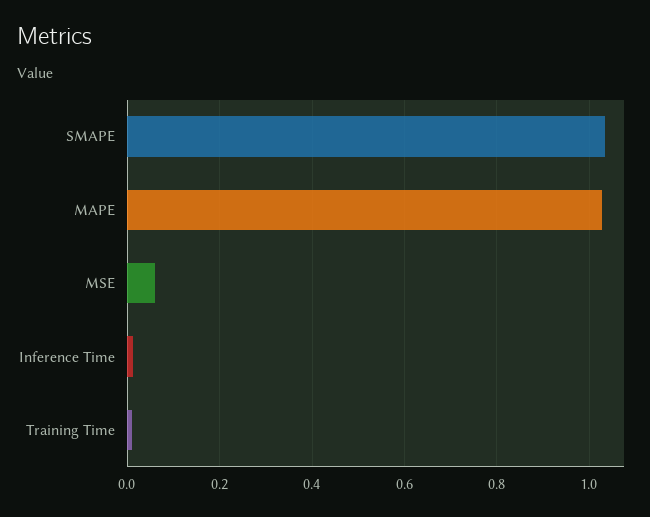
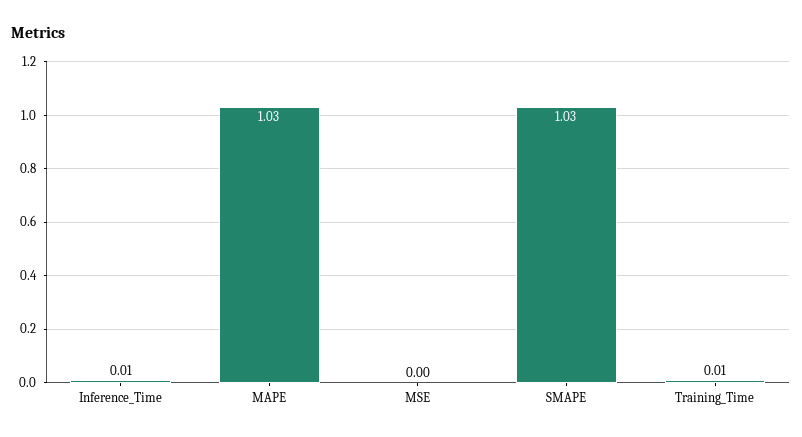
MSE: 0.06 -> 0

